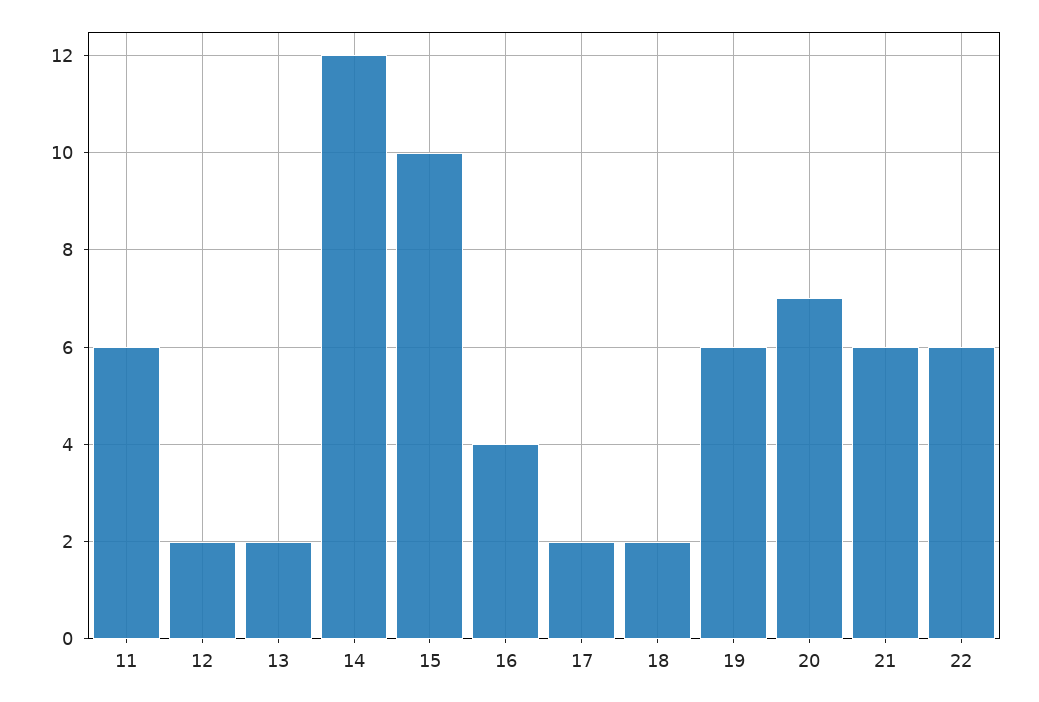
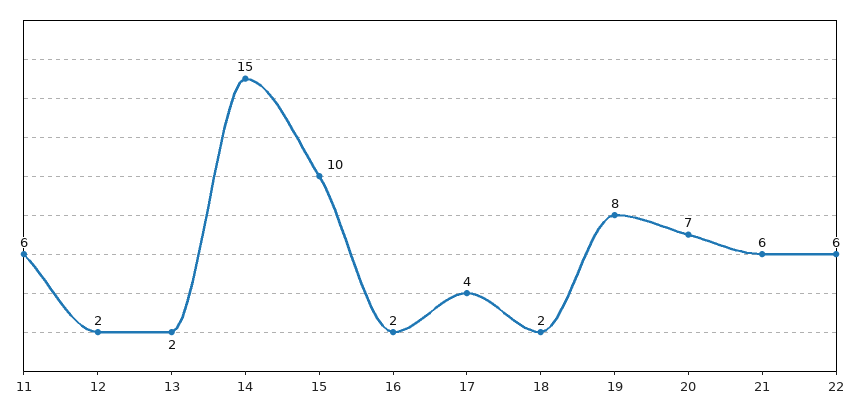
14: 12 -> 15
16: 4 -> 2
17: 2 -> 4
19: 6 -> 8

